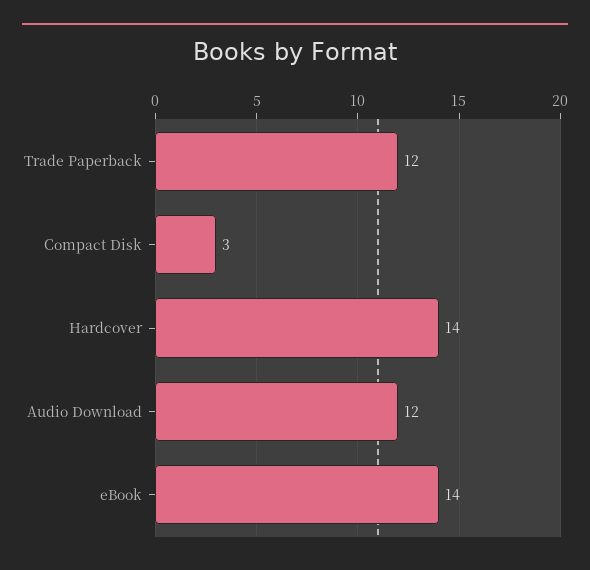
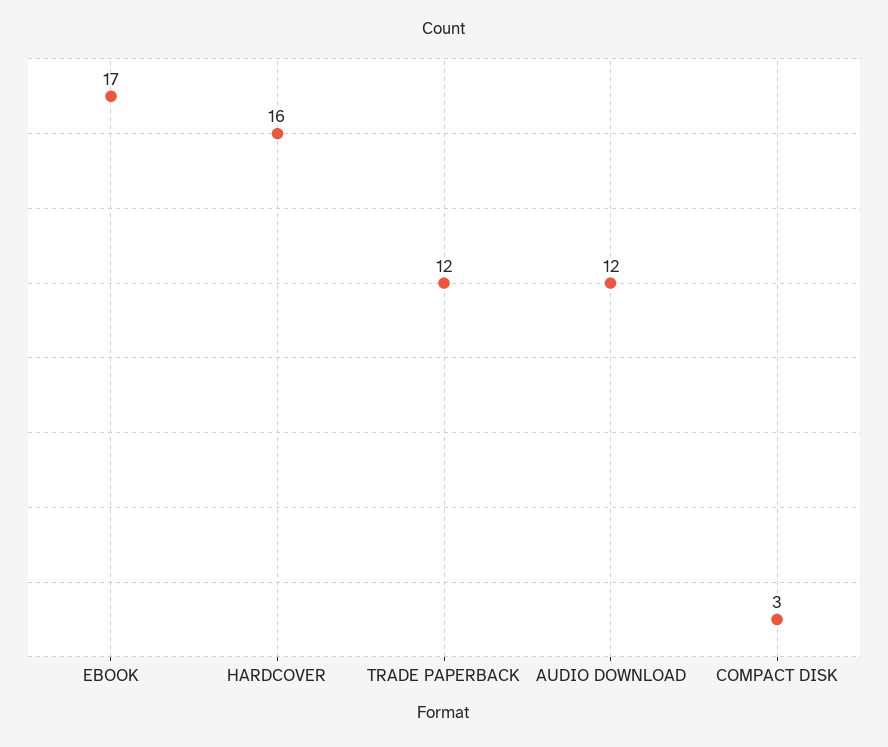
Hardcover: 14 -> 16
eBook: 14 -> 17

